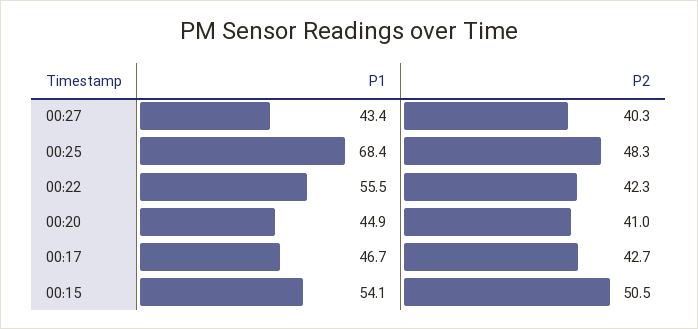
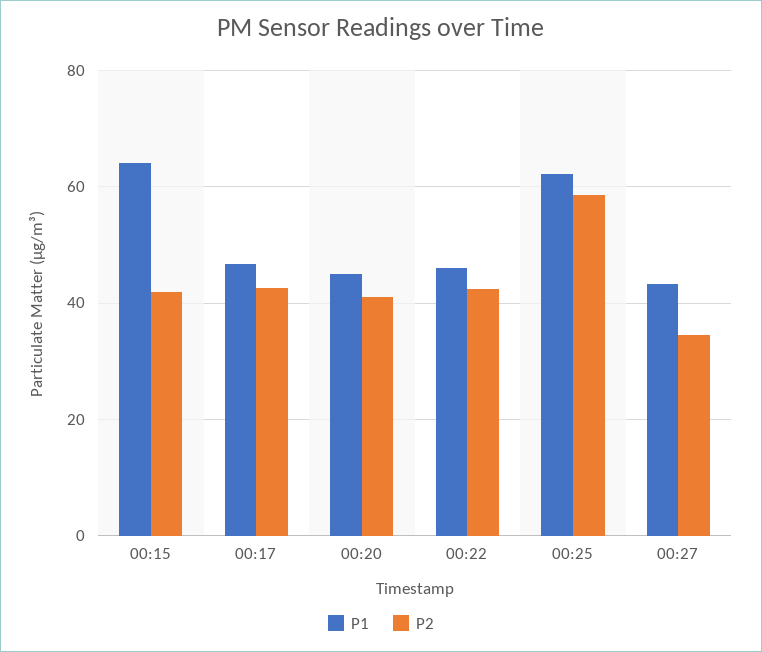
P2, 00:27: 40.3 -> 34
P1, 00:25: 68.4 -> 62
P2, 00:25: 48.3 -> 58
P1, 00:22: 55.5 -> 46
P1, 00:15: 54.1 -> 64
P2, 00:15: 50.5 -> 42

